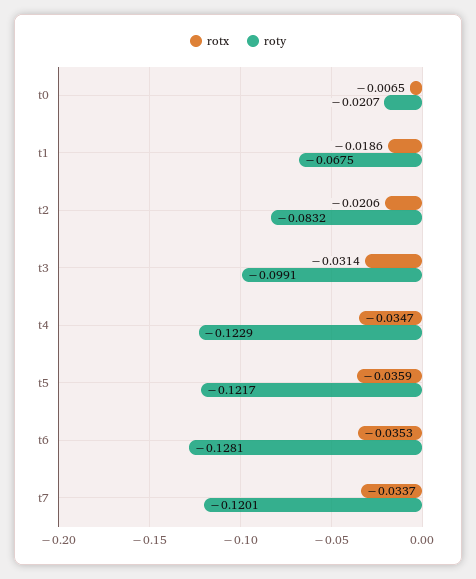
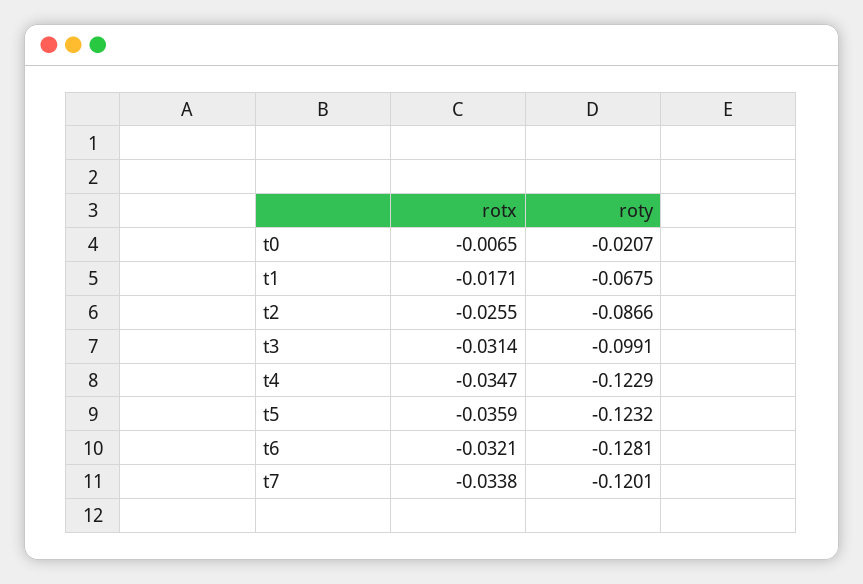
rotx, t1: -0.0186 -> -0.0171
rotx, t2: -0.0206 -> -0.0255
roty, t2: -0.0832 -> -0.0866
roty, t5: -0.1217 -> -0.1232
rotx, t6: -0.0353 -> -0.0321
rotx, t7: -0.0337 -> -0.0338

